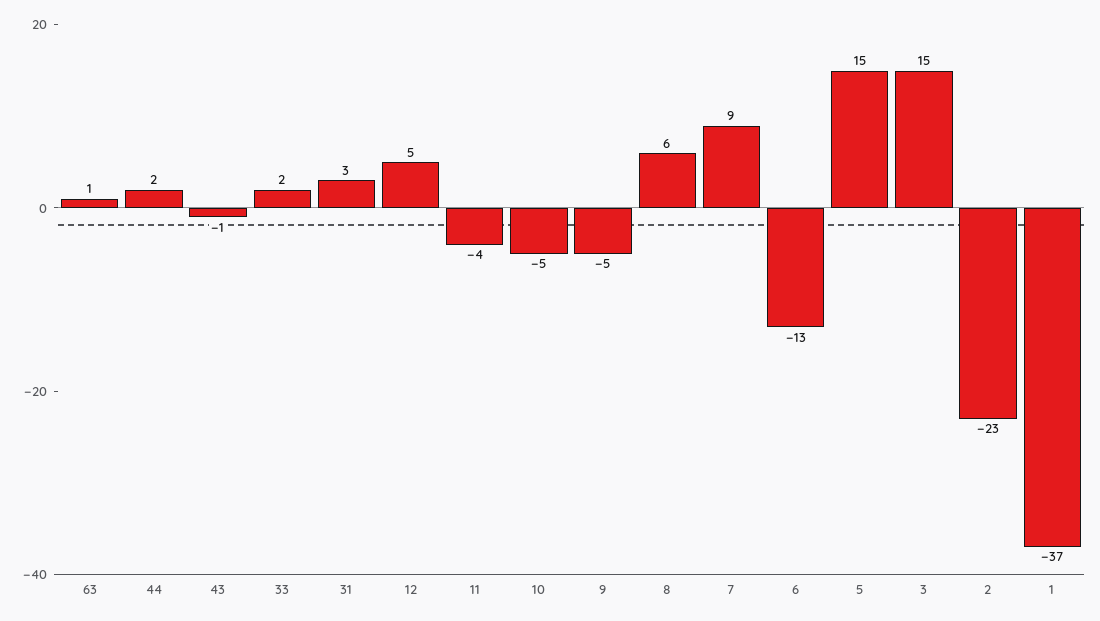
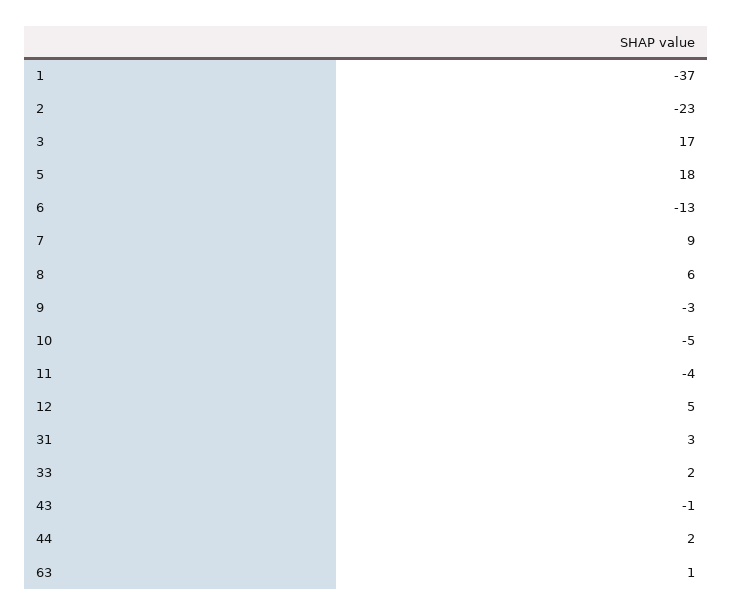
9: -5 -> -3
5: 15 -> 18
3: 15 -> 17

